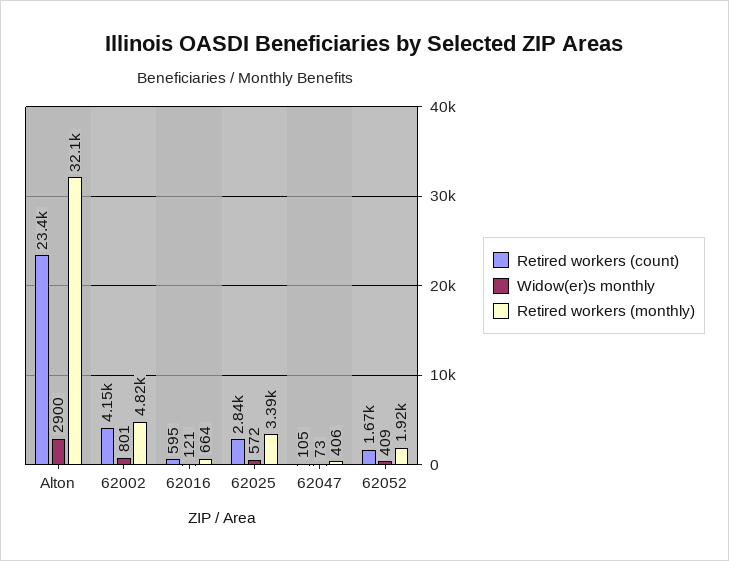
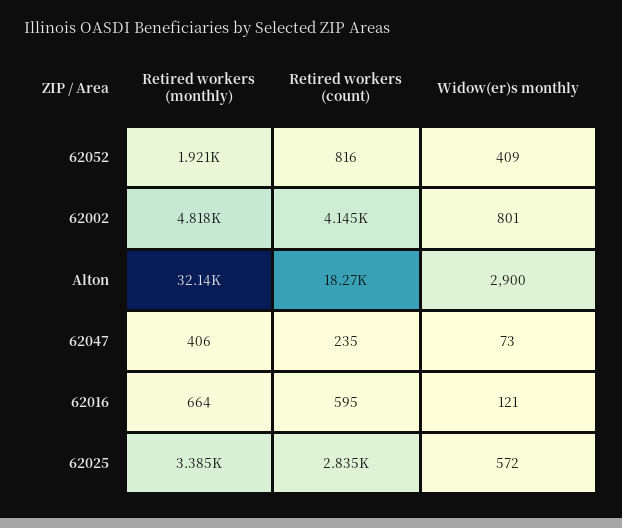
Retired workers (count), Alton: 23400 -> 18270
Retired workers (count), 62047: 105 -> 235
Retired workers (count), 62052: 1670 -> 816

